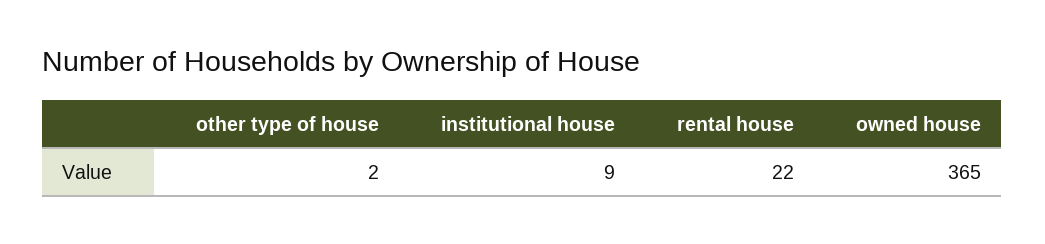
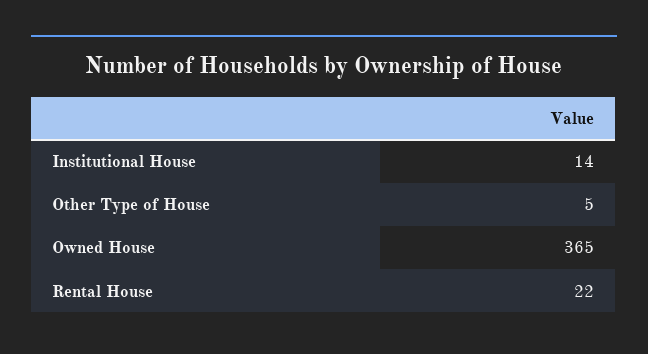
other type of house: 2 -> 5
institutional house: 9 -> 14

